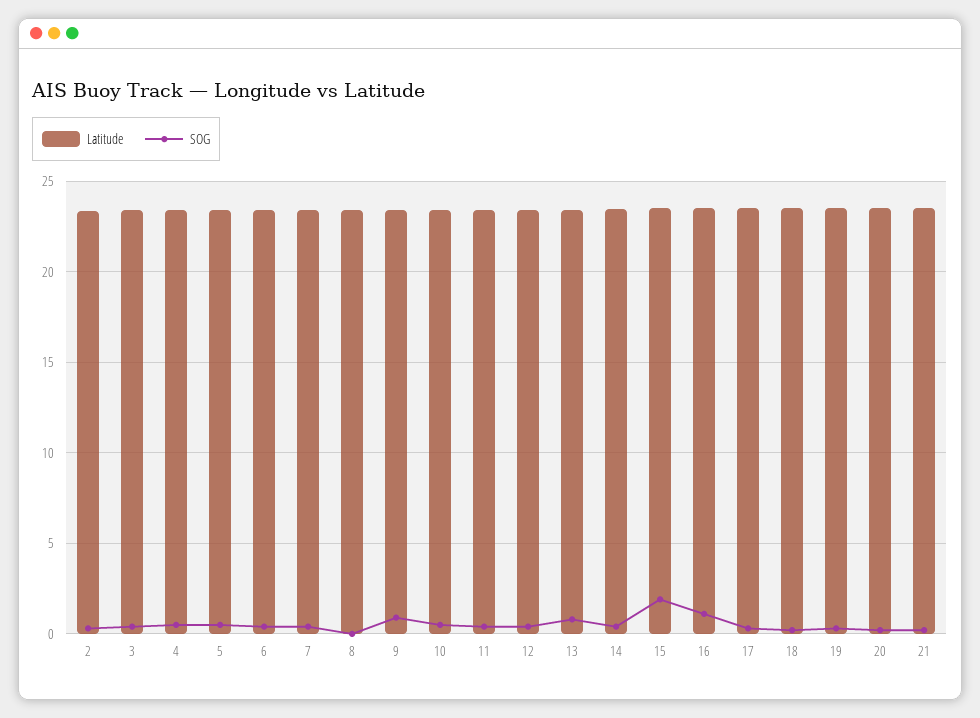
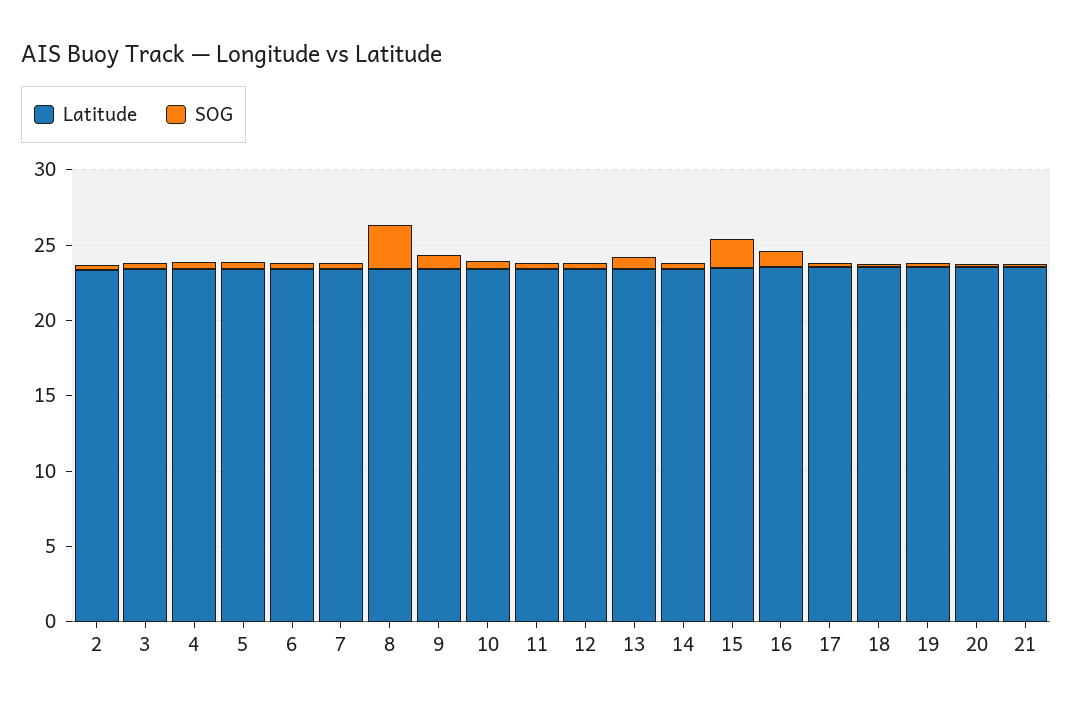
SOG, 8: 0 -> 3

